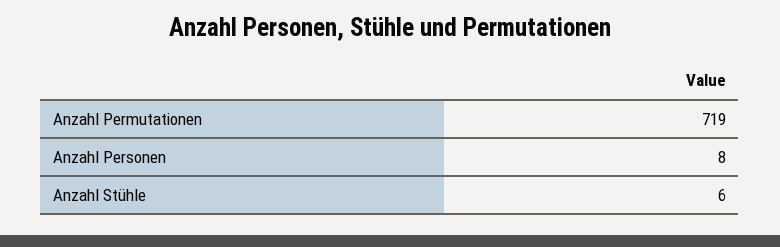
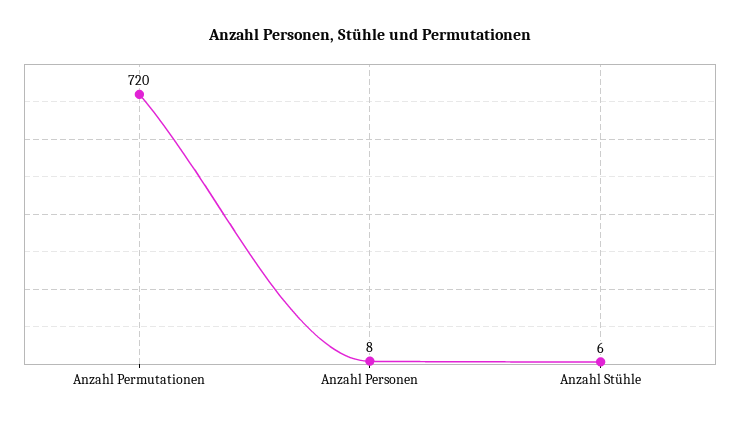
Anzahl Permutationen: 719 -> 720

